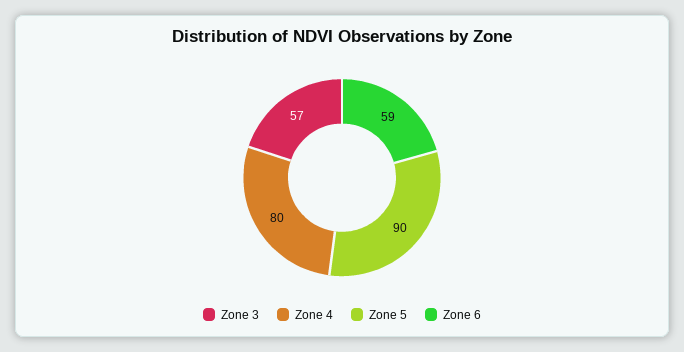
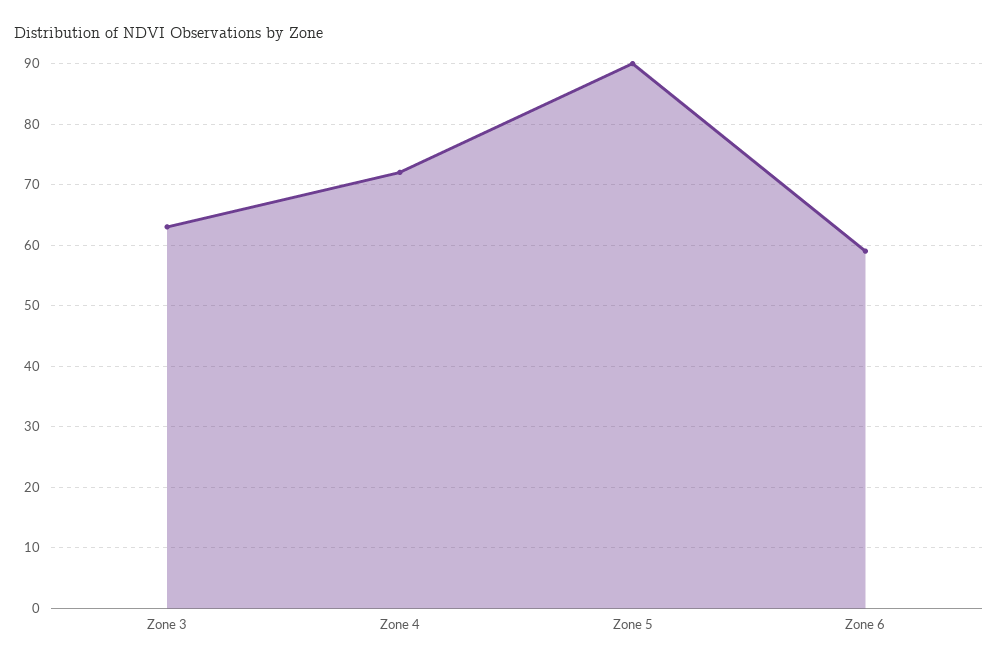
Zone 3: 57 -> 63
Zone 4: 80 -> 72

